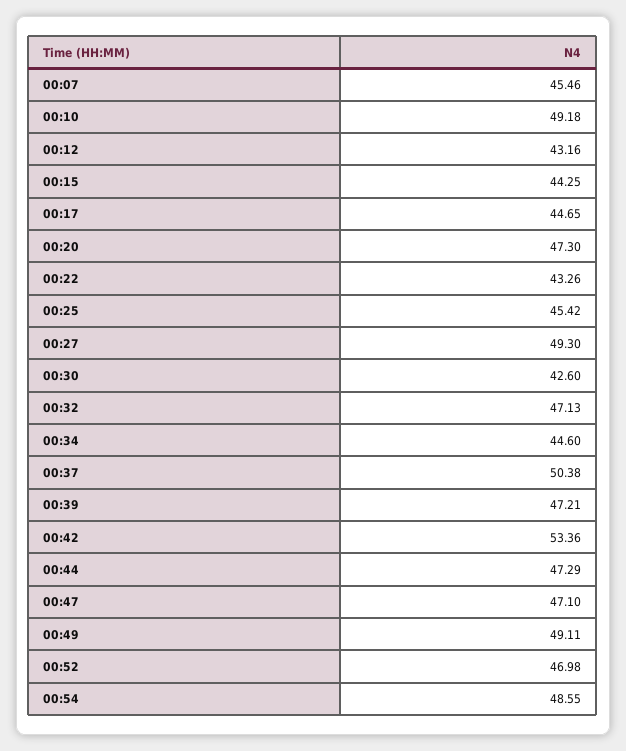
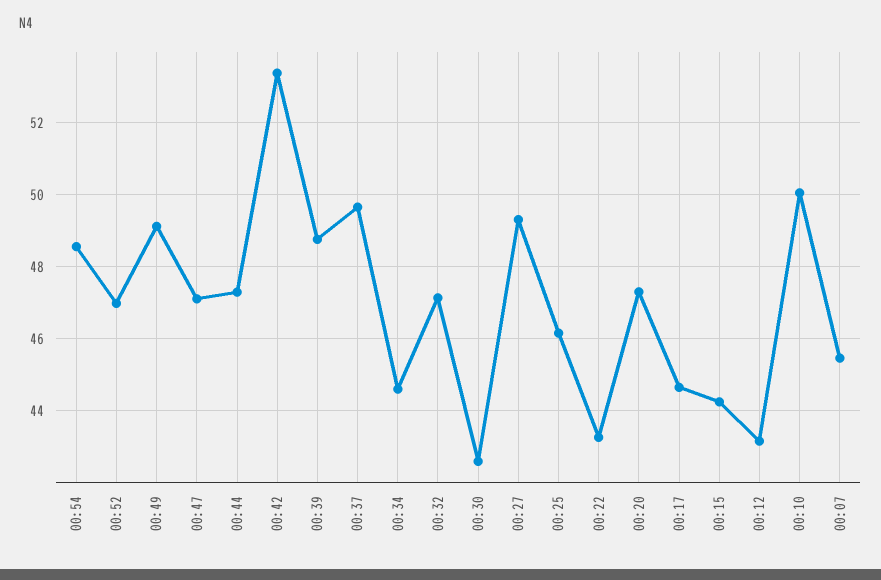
00:10: 49.18 -> 50
00:25: 45.42 -> 46.2
00:37: 50.38 -> 49.6
00:39: 47.21 -> 48.8

